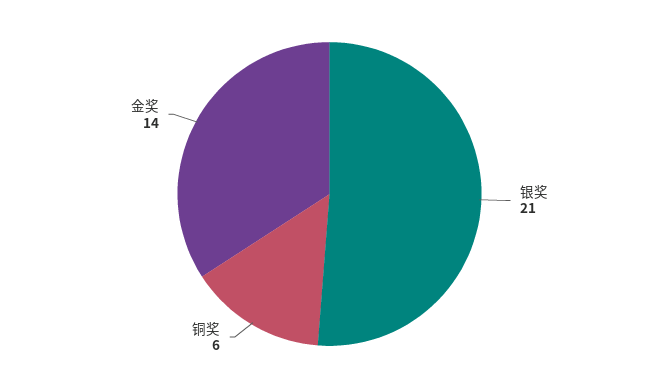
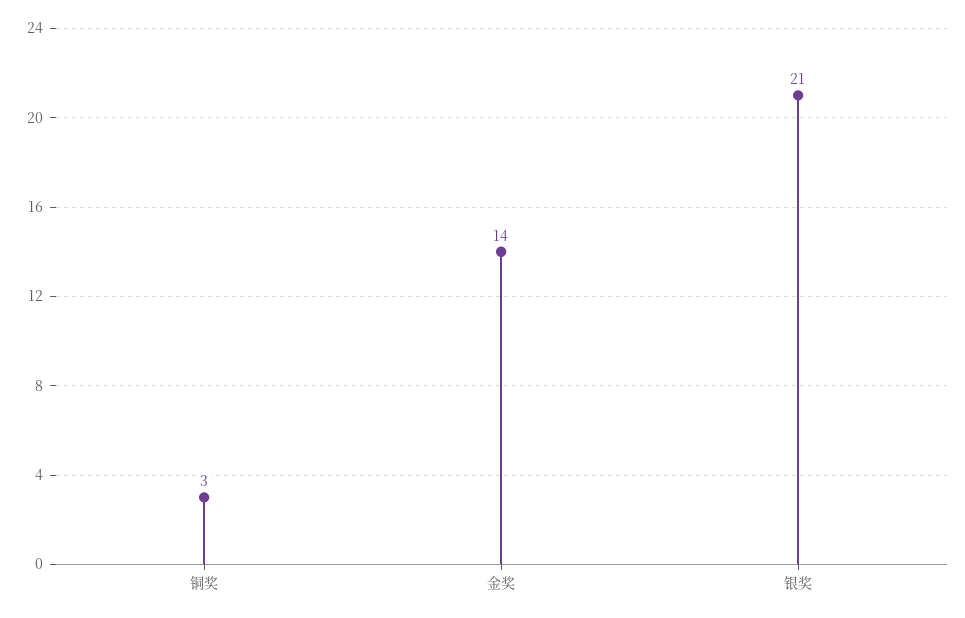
铜奖: 6 -> 3

